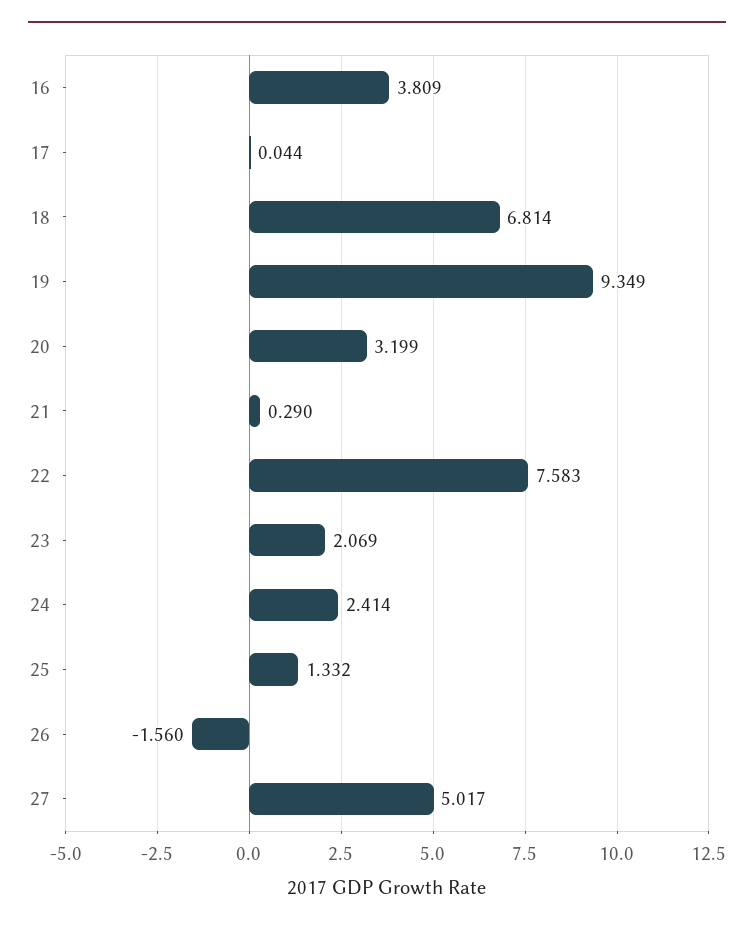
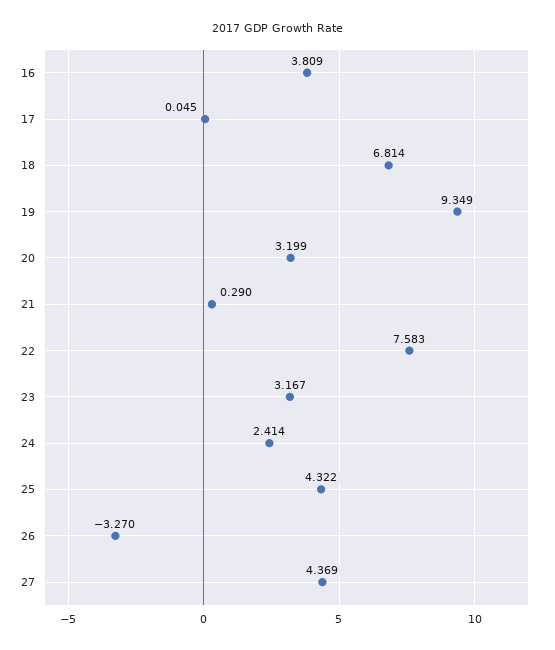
17: 0.044 -> 0.045
23: 2.069 -> 3.167
25: 1.332 -> 4.322
26: -1.56 -> -3.27
27: 5.017 -> 4.369

